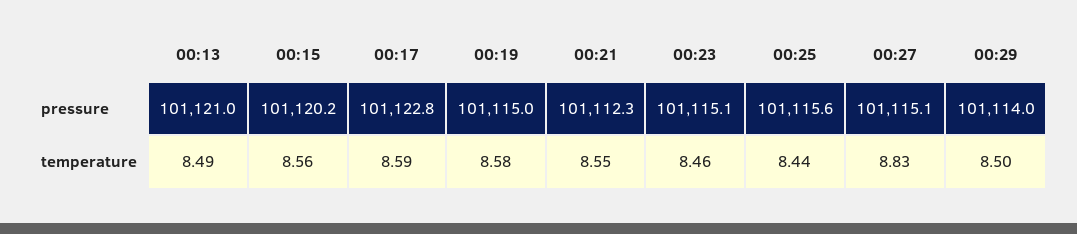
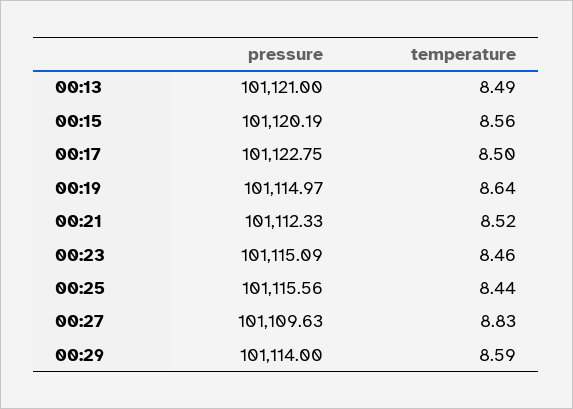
00:27, pressure: 101115.1 -> 101109.63
00:17, temperature: 8.59 -> 8.5
00:19, temperature: 8.58 -> 8.64
00:21, temperature: 8.55 -> 8.52
00:29, temperature: 8.5 -> 8.59

